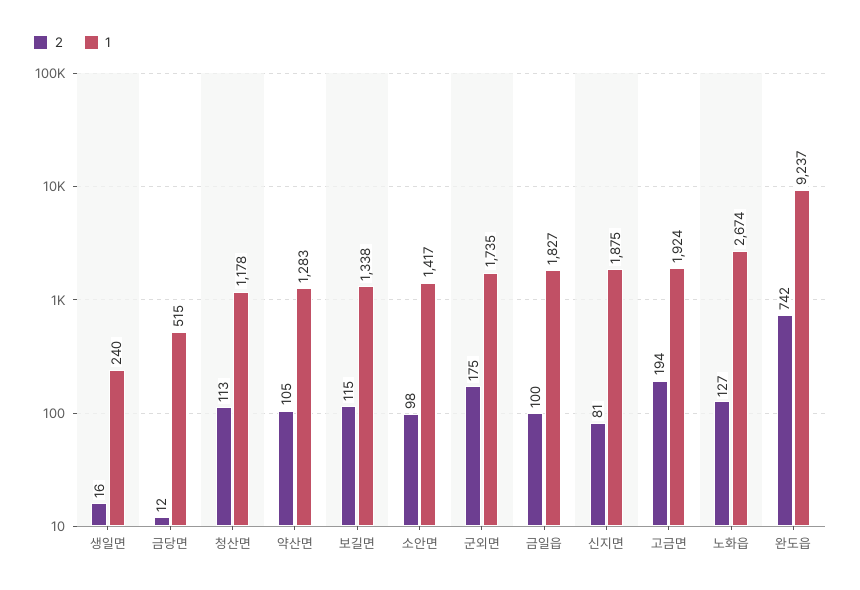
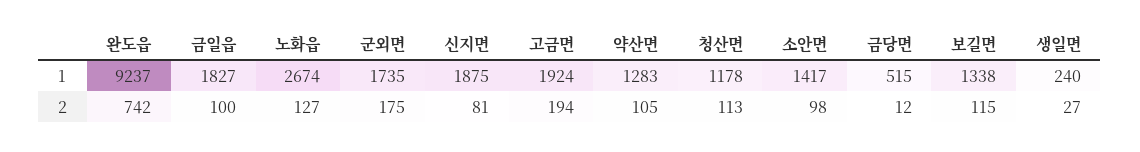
2, 생일면: 16 -> 27

